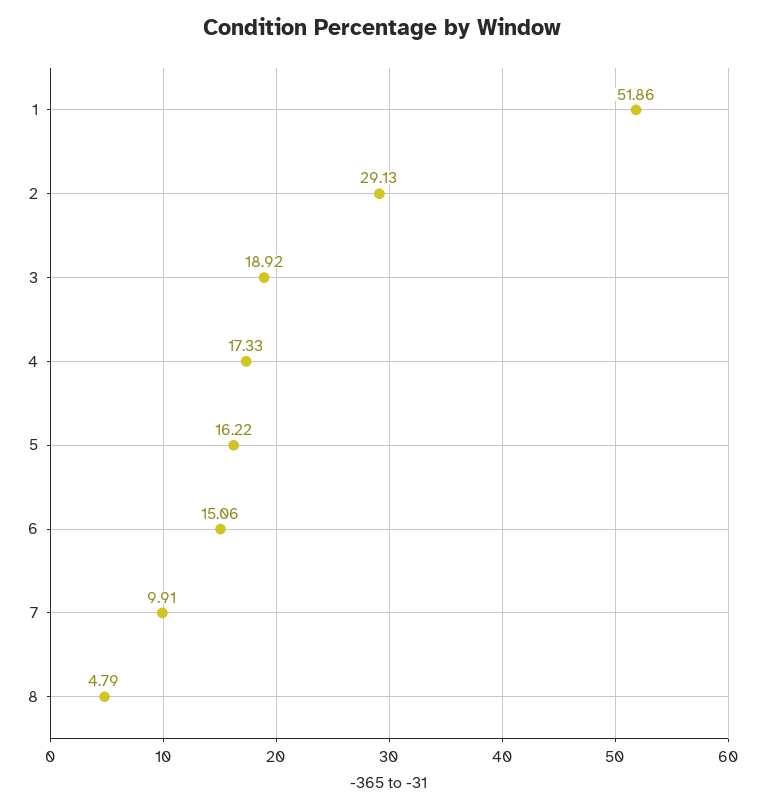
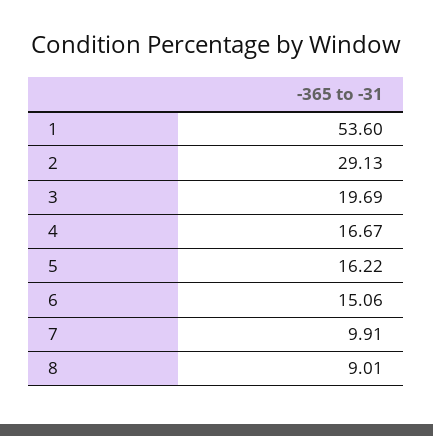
1: 51.86 -> 53.6
3: 18.92 -> 19.69
4: 17.33 -> 16.67
8: 4.79 -> 9.01

